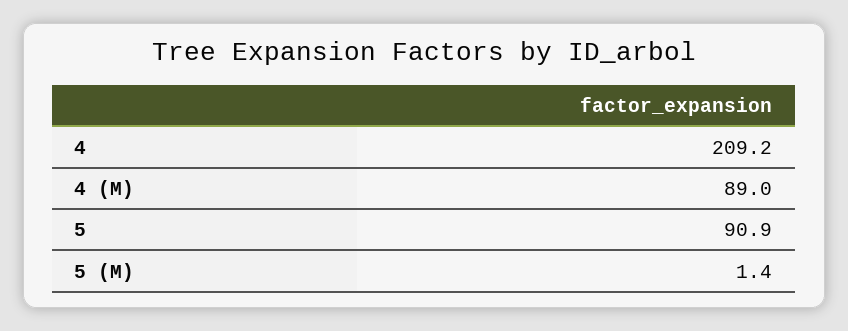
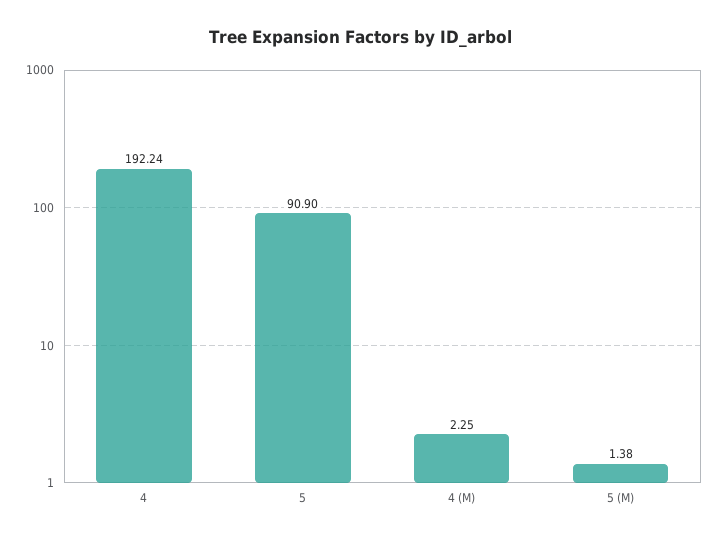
4: 209.2 -> 192.24
4 (M): 89 -> 2.25

